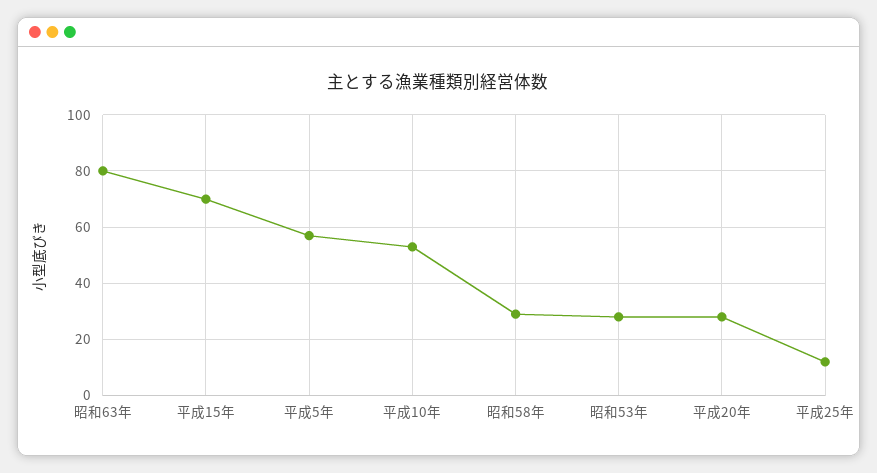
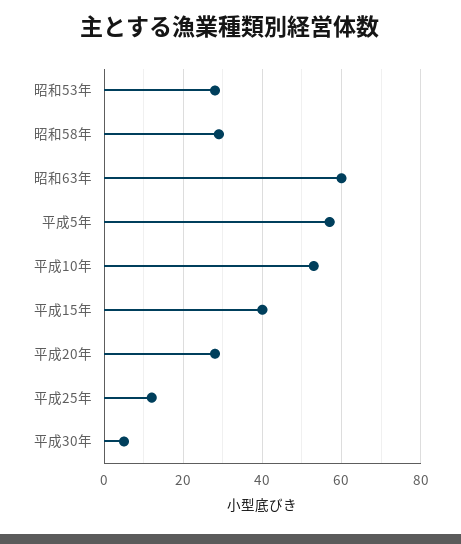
昭和63年: 80 -> 60
平成15年: 70 -> 40
平成30年: none -> 5

